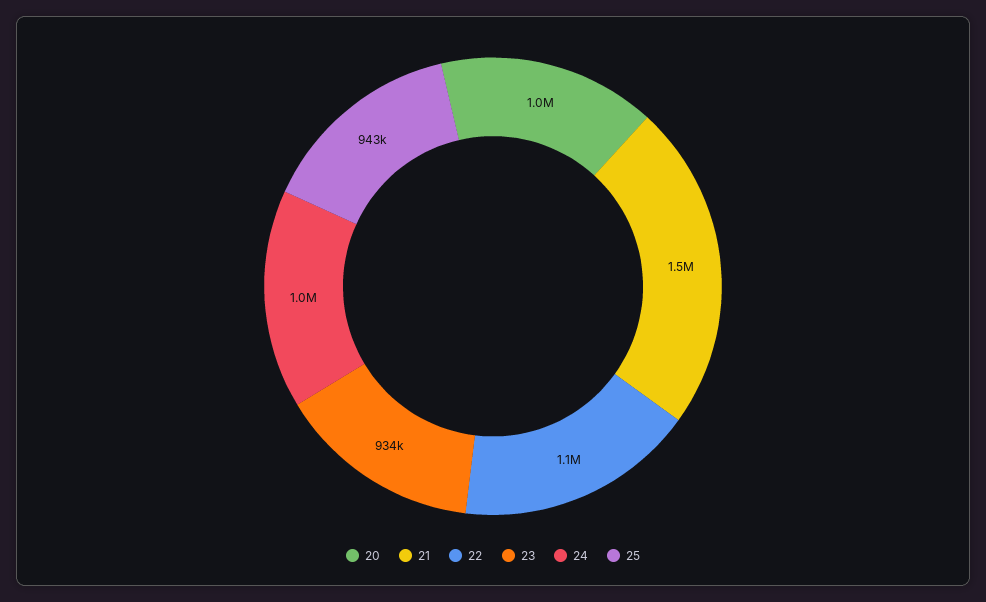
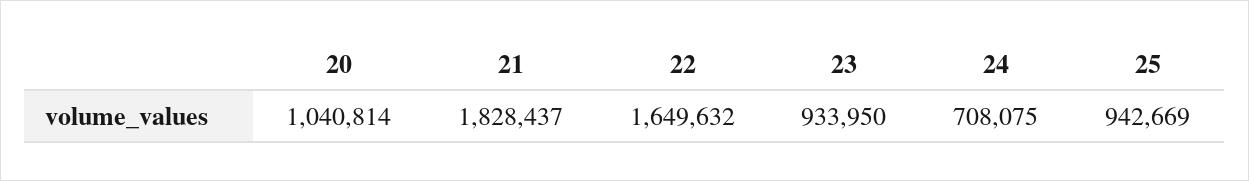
21: 1500000 -> 1828437
22: 1100000 -> 1649632
24: 1000000 -> 708075

